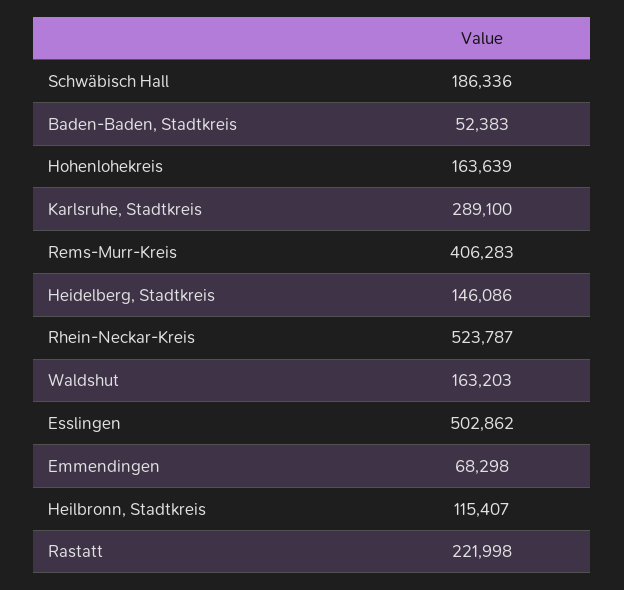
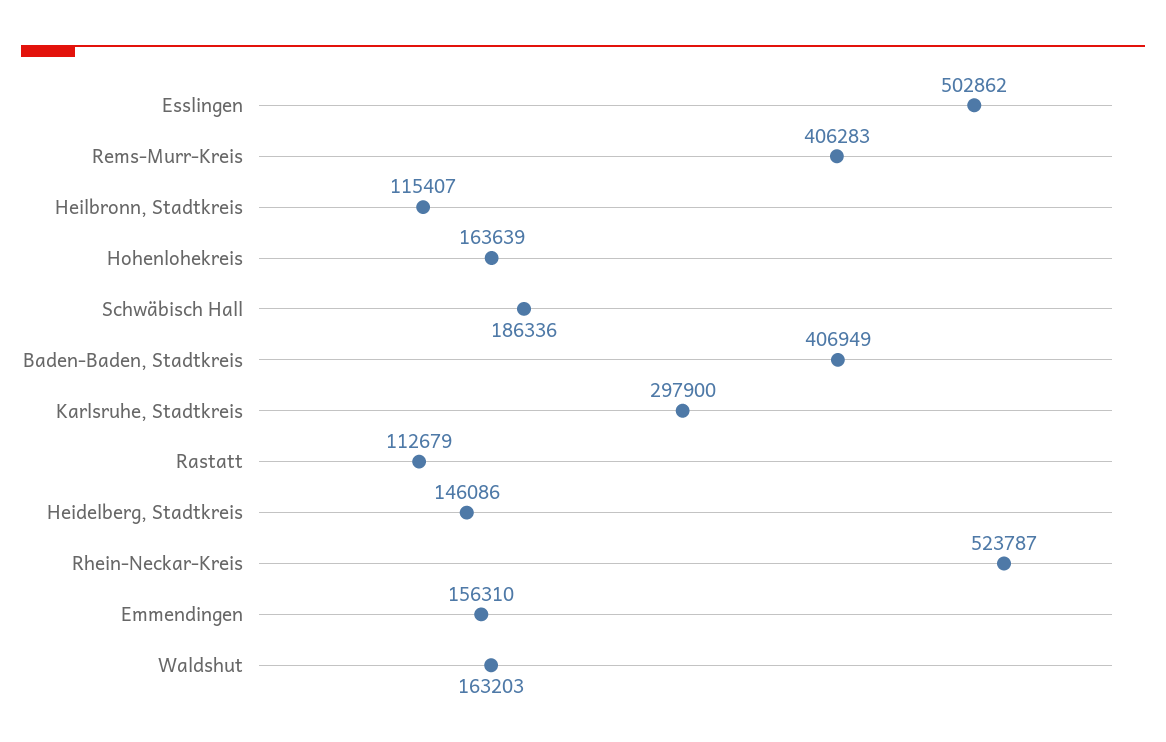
Baden-Baden, Stadtkreis: 52383 -> 406949
Karlsruhe, Stadtkreis: 289100 -> 297900
Emmendingen: 68298 -> 156310
Rastatt: 221998 -> 112679

